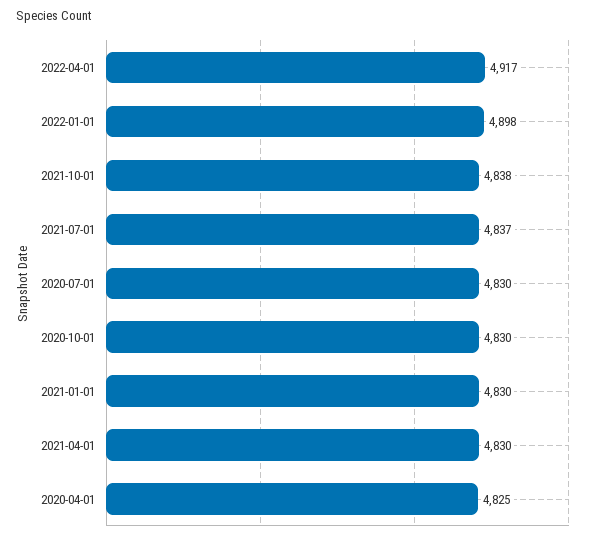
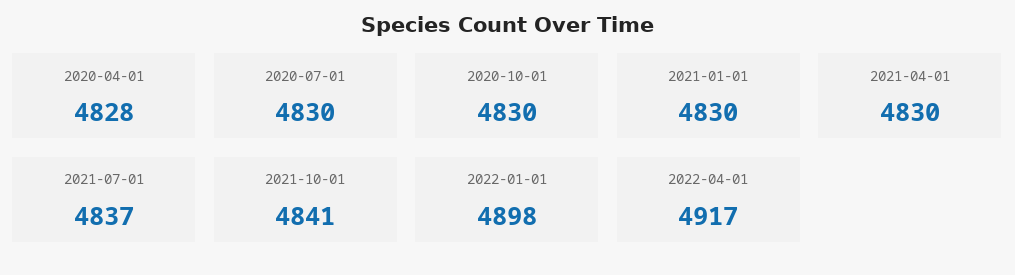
2021-10-01: 4838 -> 4841
2020-04-01: 4825 -> 4828

